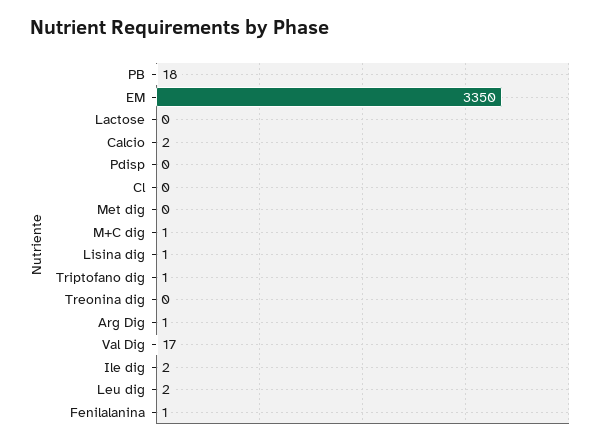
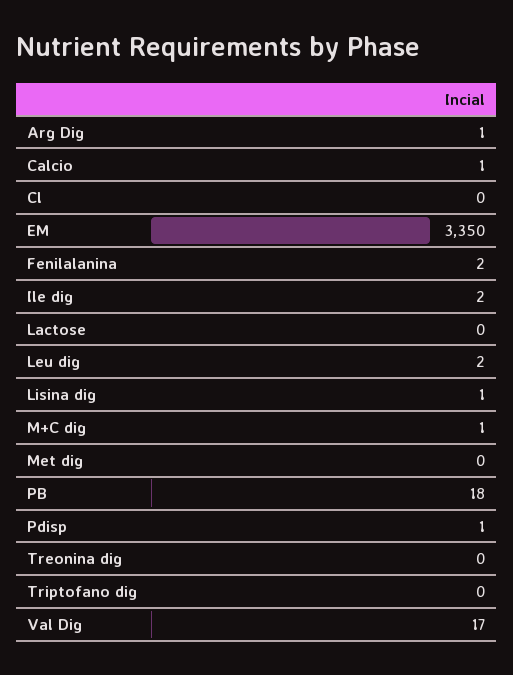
Calcio: 2 -> 1
Pdisp: 0 -> 1
Triptofano dig: 1 -> 0
Fenilalanina: 1 -> 2

